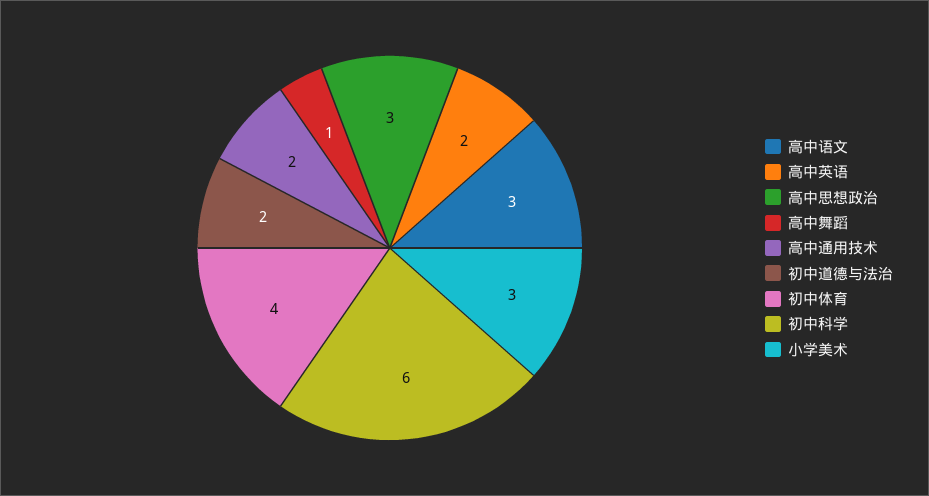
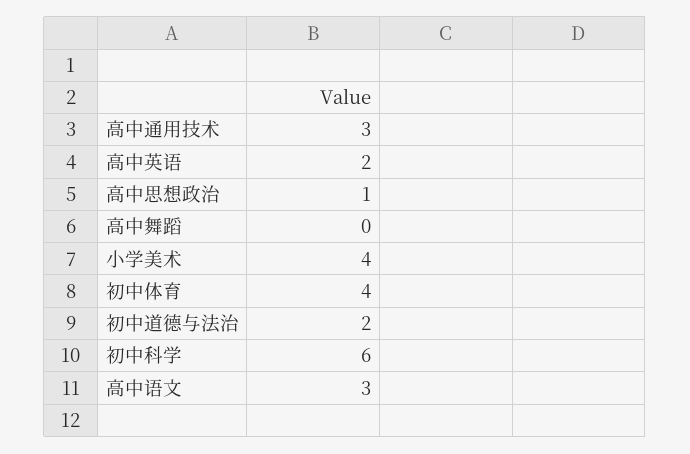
高中思想政治: 3 -> 1
高中舞蹈: 1 -> 0
高中通用技术: 2 -> 3
小学美术: 3 -> 4

